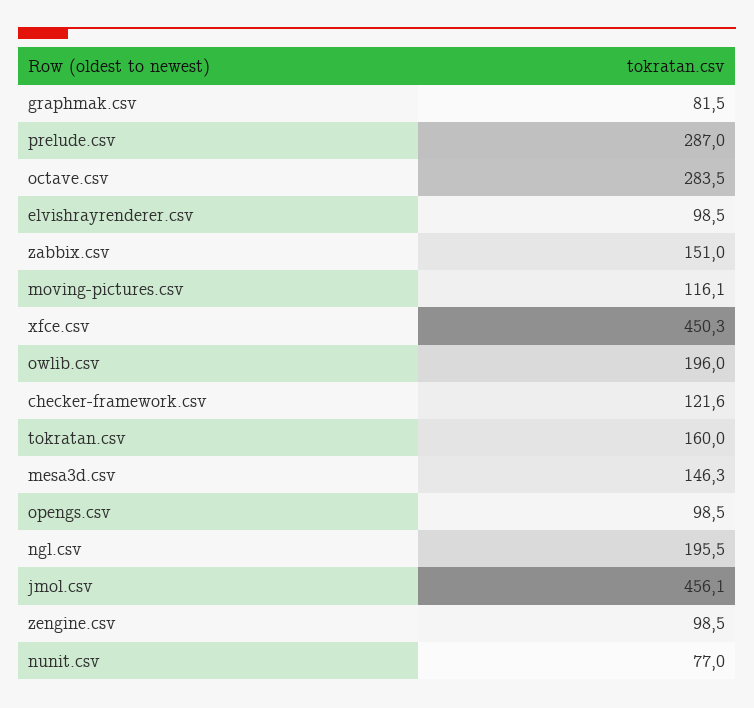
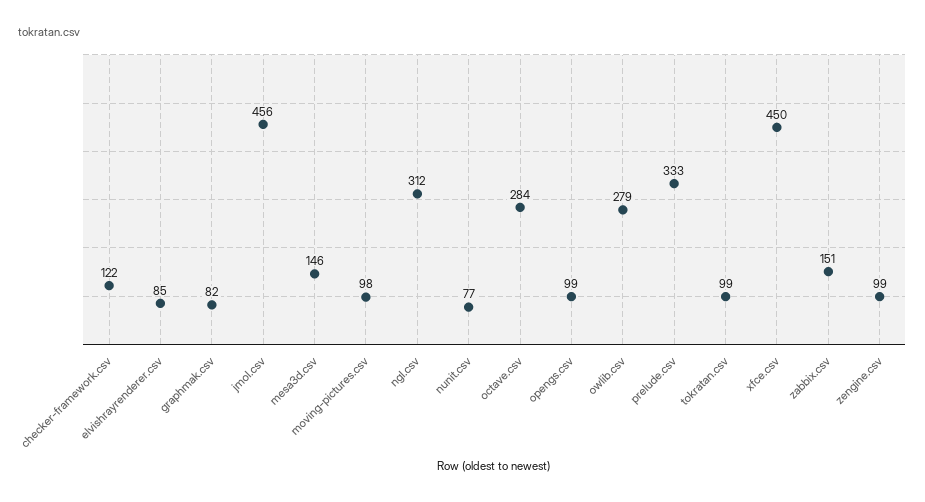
prelude.csv: 287 -> 333
elvishrayrenderer.csv: 98.5 -> 85
moving-pictures.csv: 116.1 -> 98
owlib.csv: 196 -> 279
tokratan.csv: 160 -> 99
ngl.csv: 195.5 -> 312

